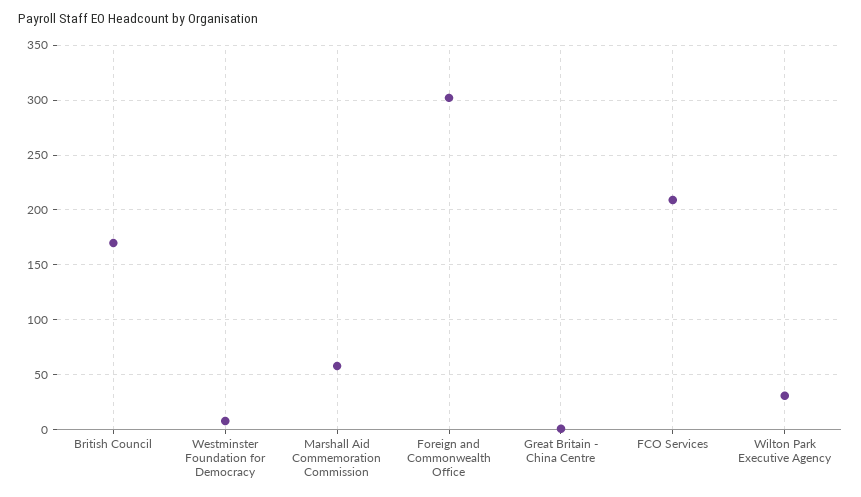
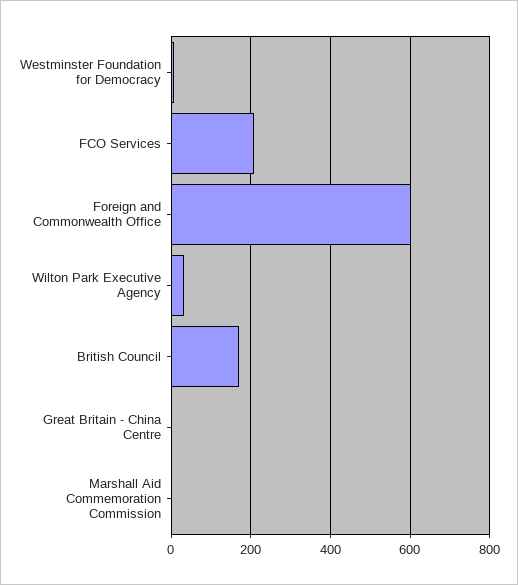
Marshall Aid Commemoration Commission: 60 -> 0
Foreign and Commonwealth Office: 300 -> 600

